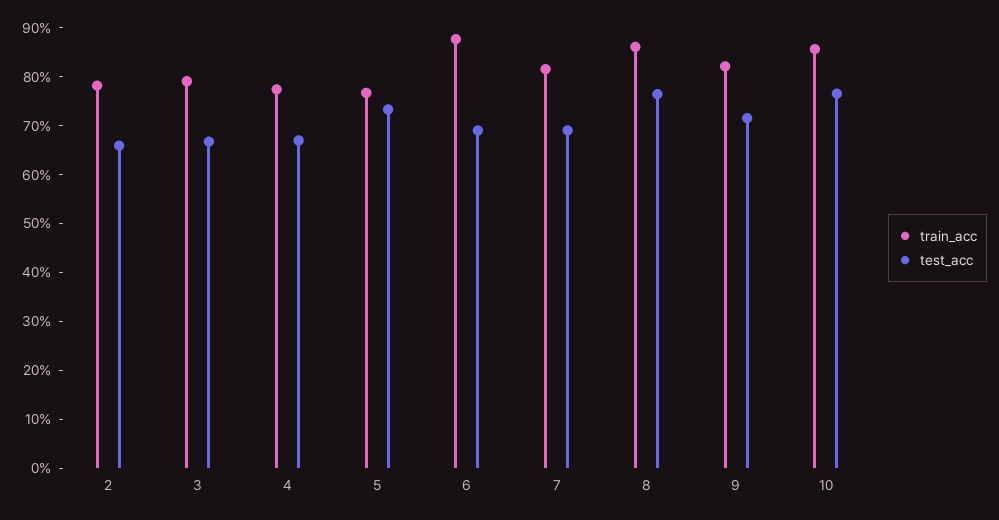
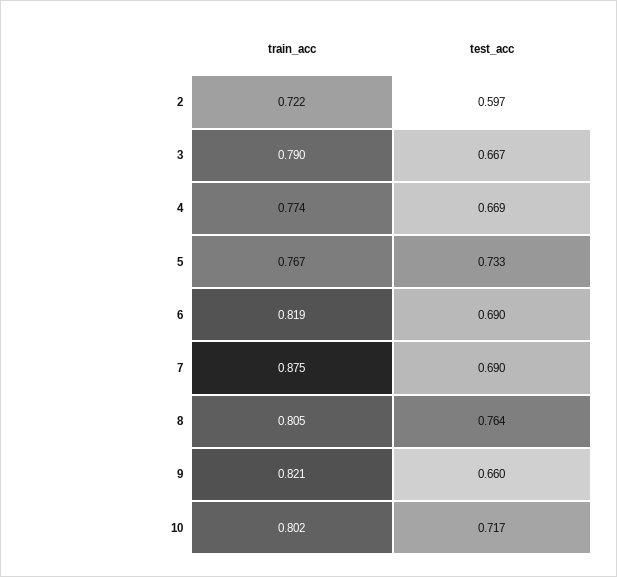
train_acc, 2: 0.78 -> 0.722
test_acc, 2: 0.66 -> 0.597
train_acc, 6: 0.88 -> 0.819
train_acc, 7: 0.82 -> 0.875
train_acc, 8: 0.86 -> 0.805
test_acc, 9: 0.72 -> 0.66
train_acc, 10: 0.86 -> 0.802
test_acc, 10: 0.76 -> 0.717

